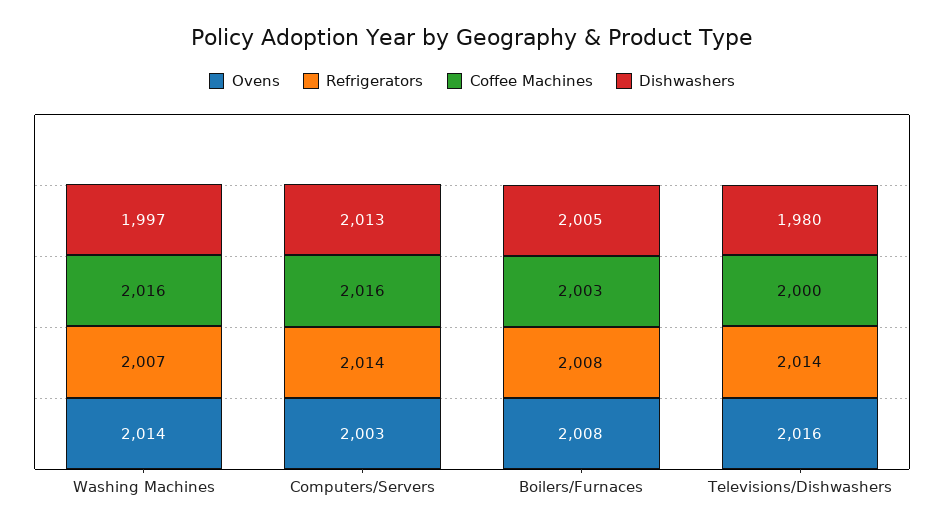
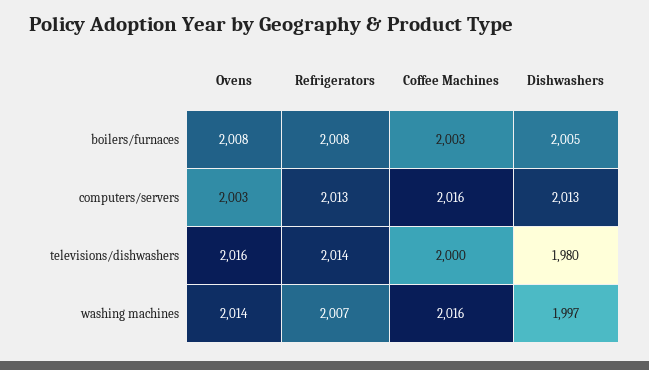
Refrigerators, Computers/Servers: 2014 -> 2013

